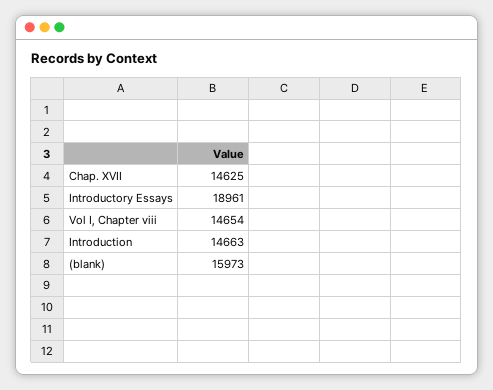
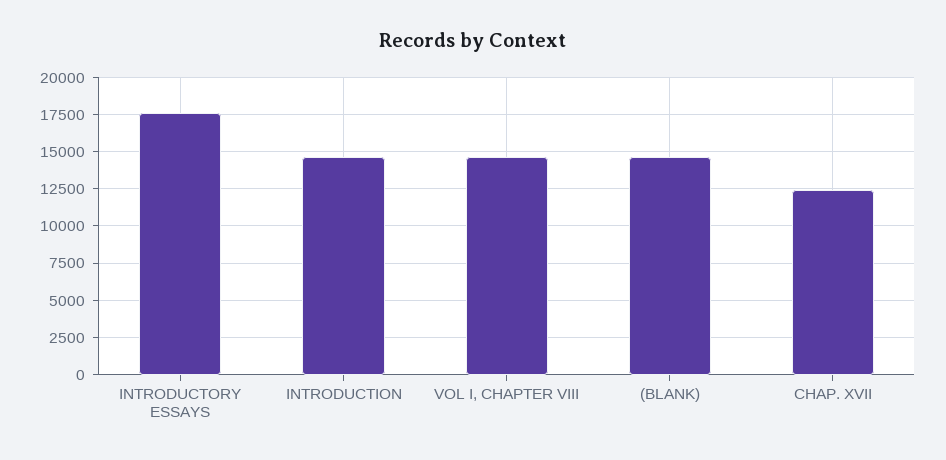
Chap. XVII: 14625 -> 12500
Introductory Essays: 18961 -> 17500
(blank): 15973 -> 14500

